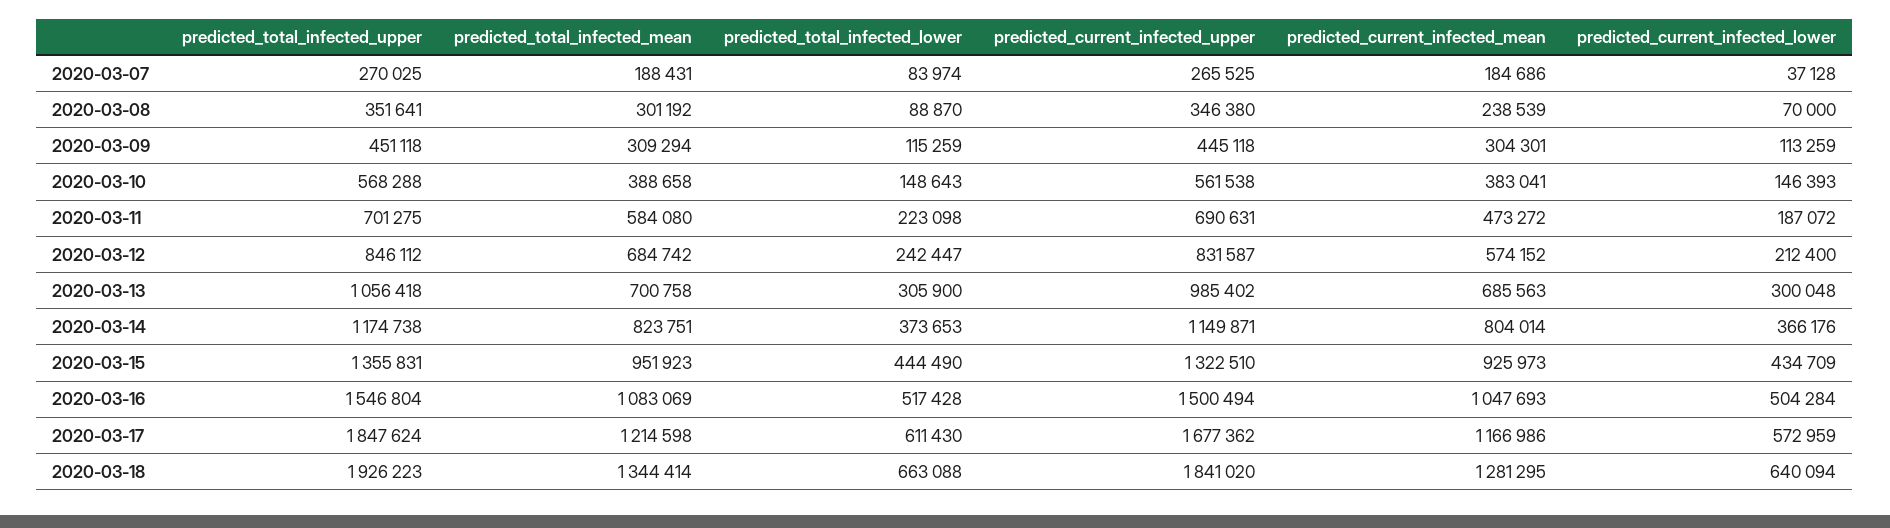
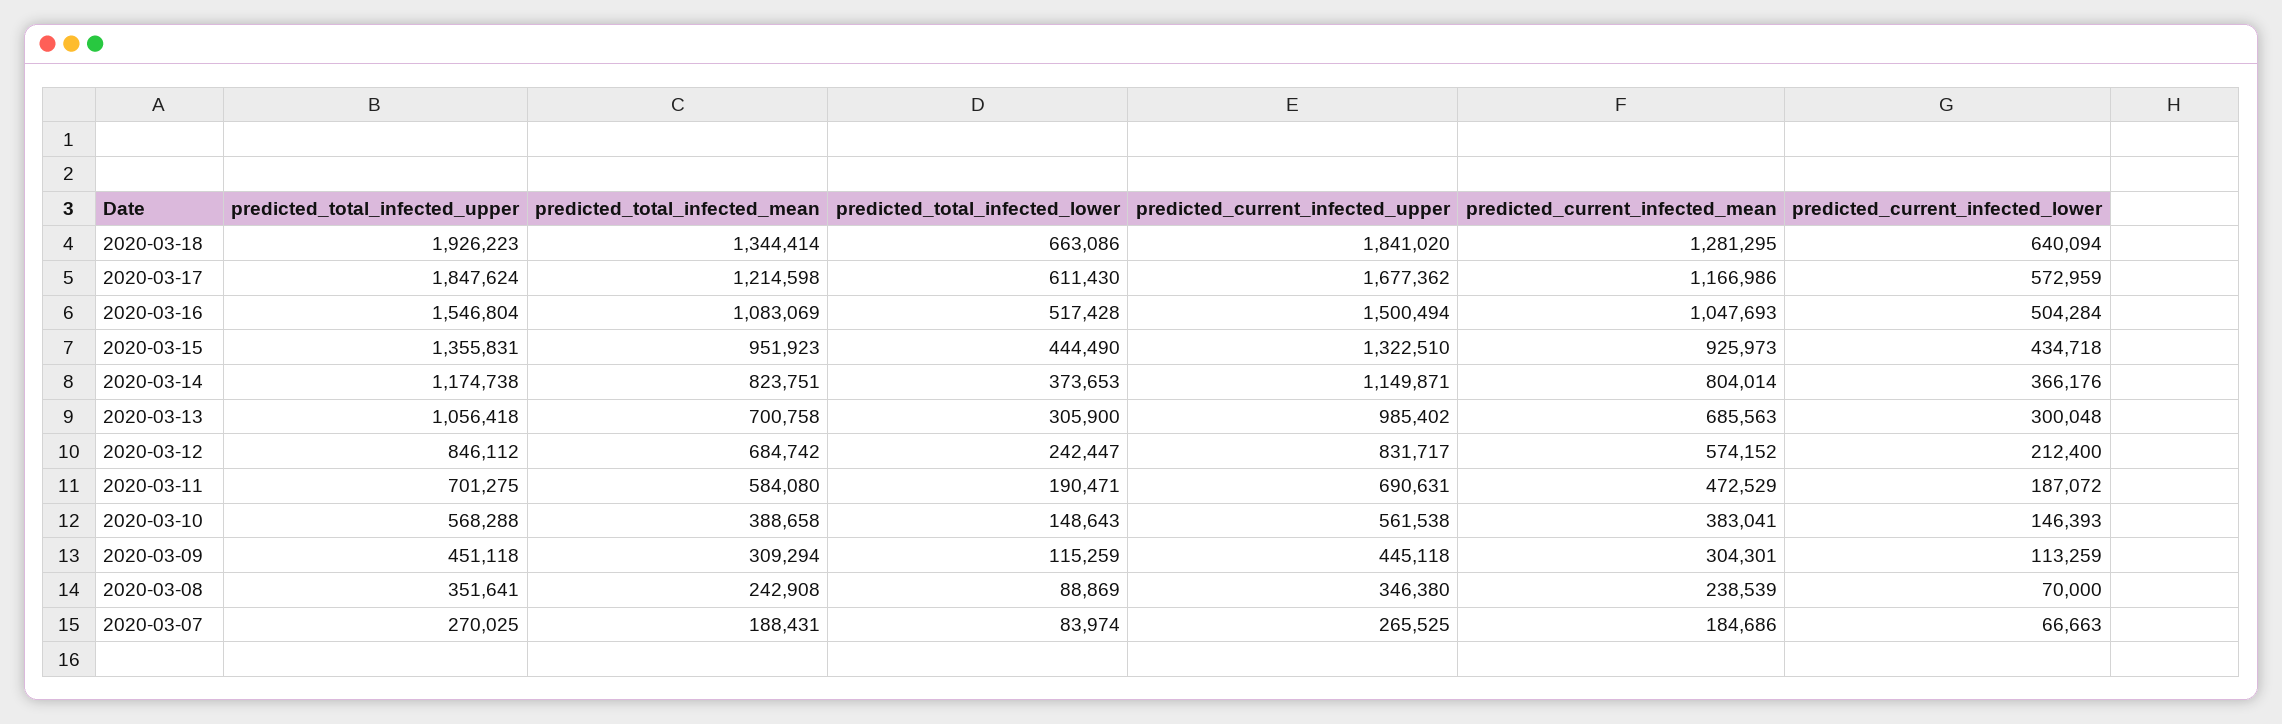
predicted_current_infected_lower, 2020-03-07: 37128 -> 66663
predicted_total_infected_mean, 2020-03-08: 301192 -> 242908
predicted_total_infected_lower, 2020-03-08: 88870 -> 88869
predicted_total_infected_lower, 2020-03-11: 223098 -> 190471
predicted_current_infected_mean, 2020-03-11: 473272 -> 472529
predicted_current_infected_upper, 2020-03-12: 831587 -> 831717
predicted_current_infected_lower, 2020-03-15: 434709 -> 434718
predicted_total_infected_lower, 2020-03-18: 663088 -> 663086

